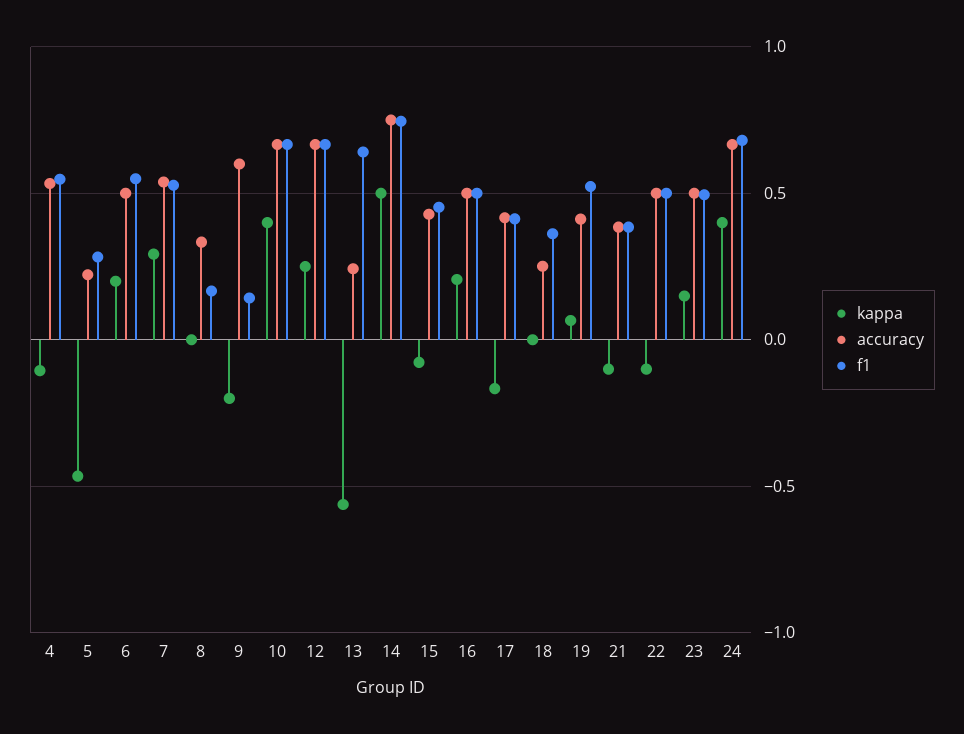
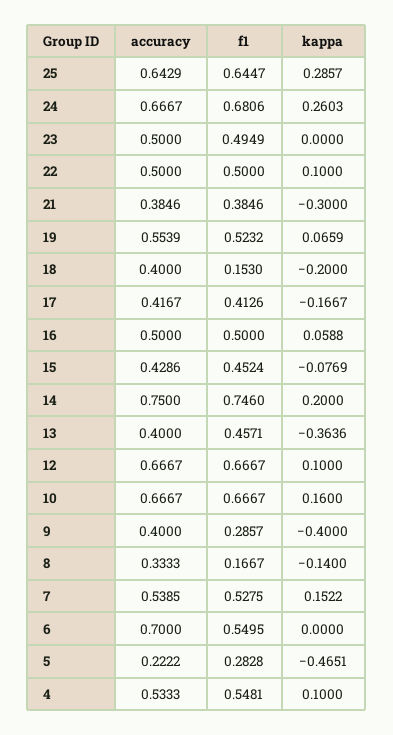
kappa, 4: -0.1 -> 0.1
kappa, 6: 0.2 -> 0
accuracy, 6: 0.5 -> 0.7
kappa, 7: 0.3 -> 0.1522
kappa, 8: 0 -> -0.14
kappa, 9: -0.2 -> -0.4
accuracy, 9: 0.6 -> 0.4
f1, 9: 0.15 -> 0.2857
kappa, 10: 0.4 -> 0.16
kappa, 12: 0.25 -> 0.1
kappa, 13: -0.55 -> -0.3636
accuracy, 13: 0.25 -> 0.4
f1, 13: 0.65 -> 0.4571
kappa, 14: 0.5 -> 0.2
kappa, 16: 0.2 -> 0.0588
kappa, 18: 0 -> -0.2
accuracy, 18: 0.25 -> 0.4
f1, 18: 0.35 -> 0.153
accuracy, 19: 0.4 -> 0.5539
kappa, 21: -0.1 -> -0.3
kappa, 22: -0.1 -> 0.1
kappa, 23: 0.15 -> 0
kappa, 24: 0.4 -> 0.2603
accuracy, 25: none -> 0.6429
f1, 25: none -> 0.6447
kappa, 25: none -> 0.2857

